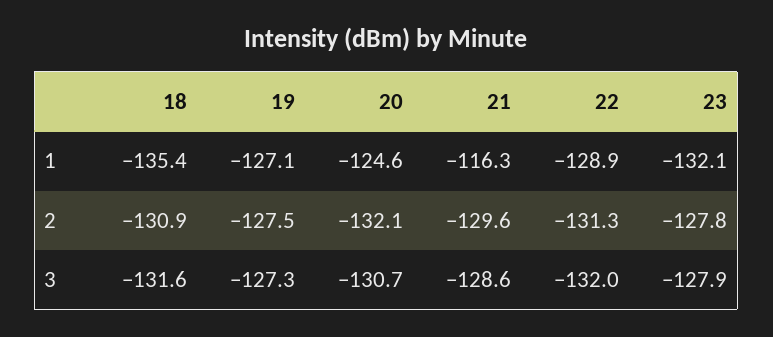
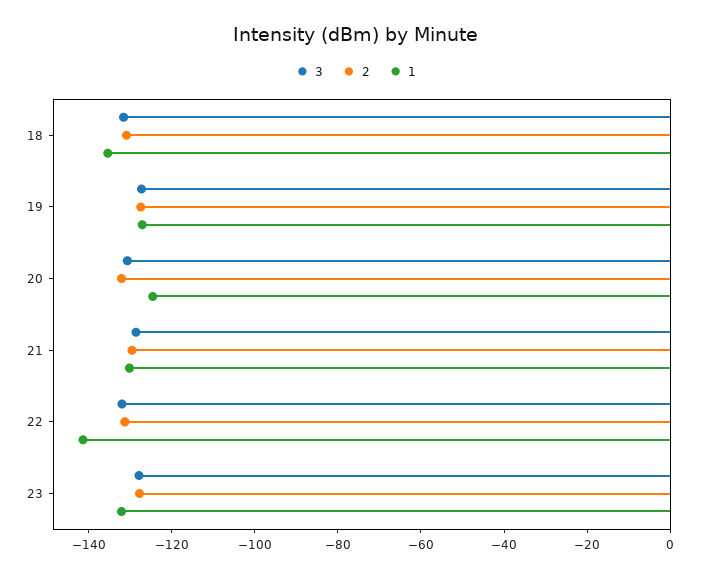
1, 21: -116.3 -> -130
1, 22: -128.9 -> -140

